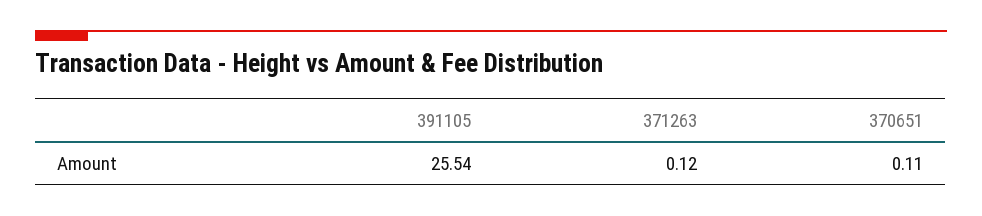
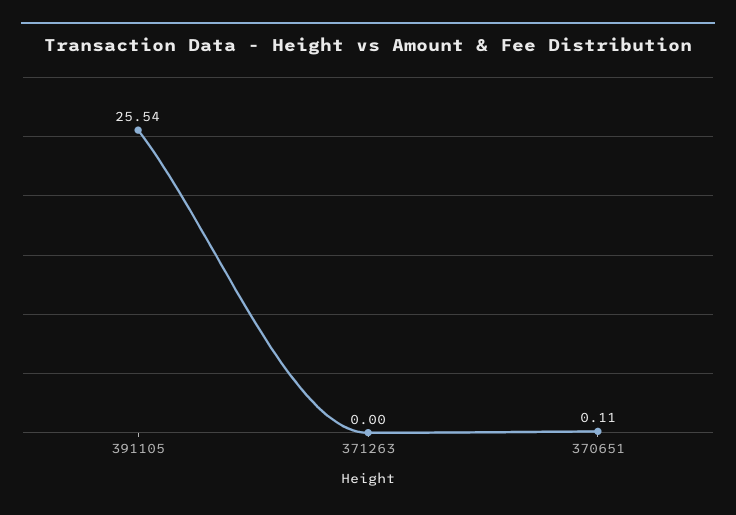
371263: 0.12 -> 0

